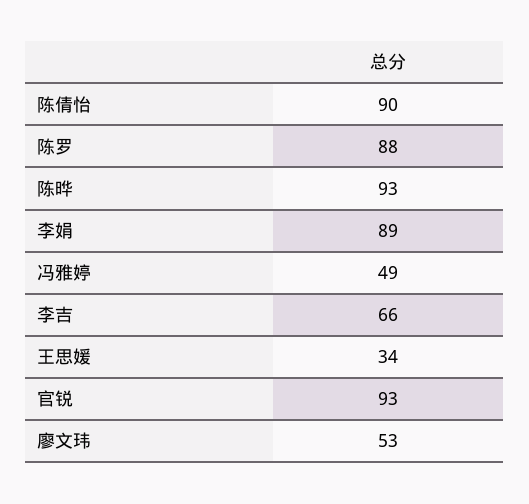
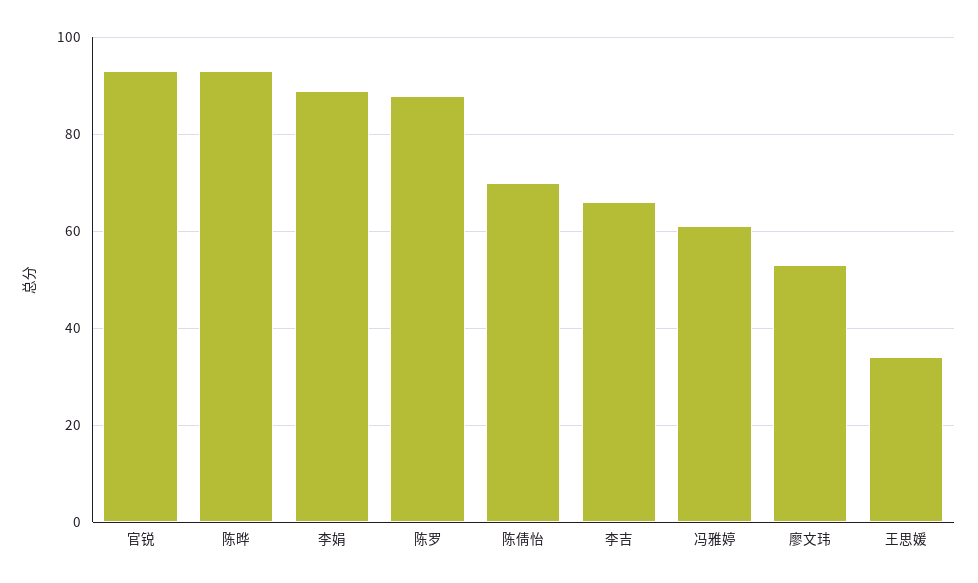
陈倩怡: 90 -> 70
冯雅婷: 49 -> 60

